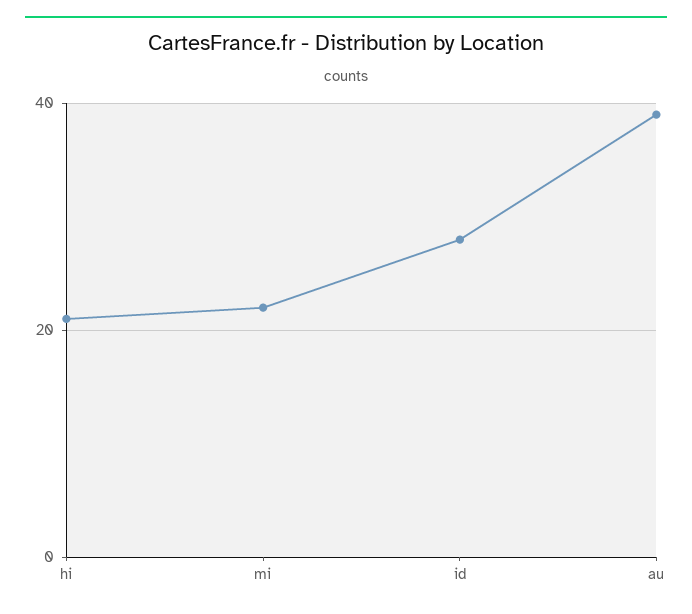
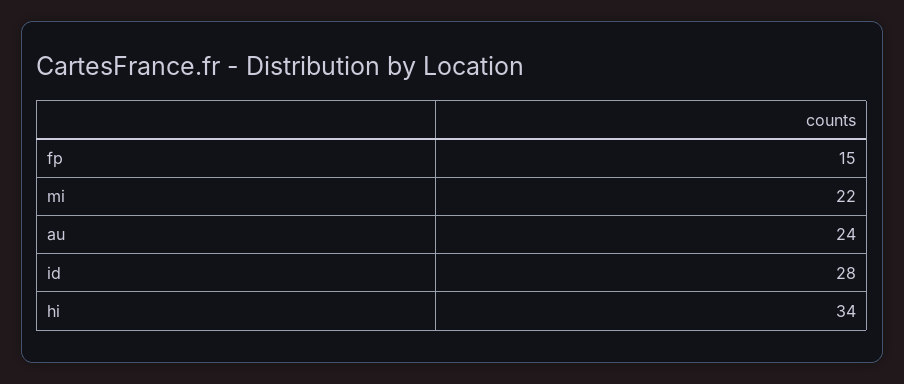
hi: 20 -> 34
au: 40 -> 24
fp: none -> 15

